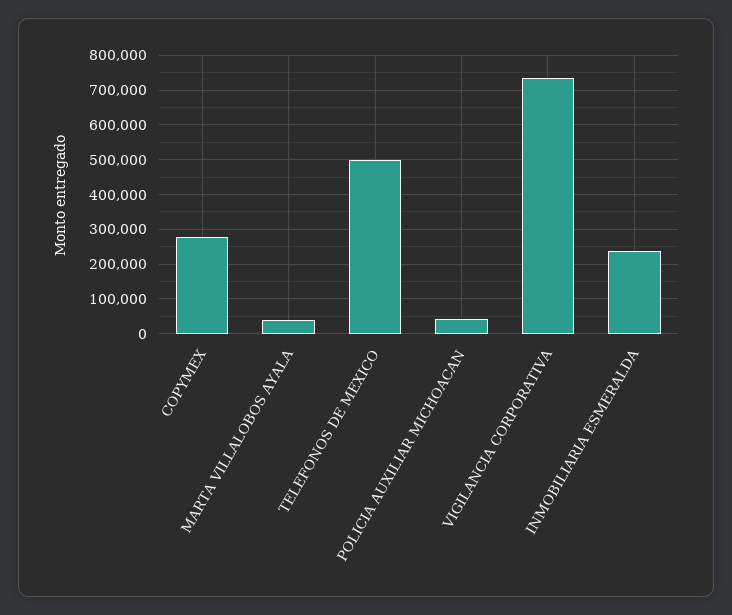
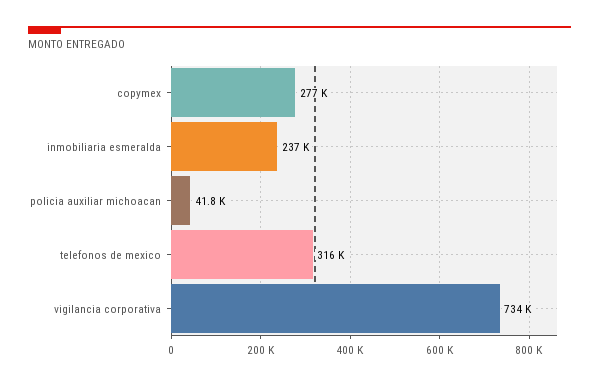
MARTA VILLALOBOS AYALA: 40000 -> none
TELEFONOS DE MEXICO: 500000 -> 316000

